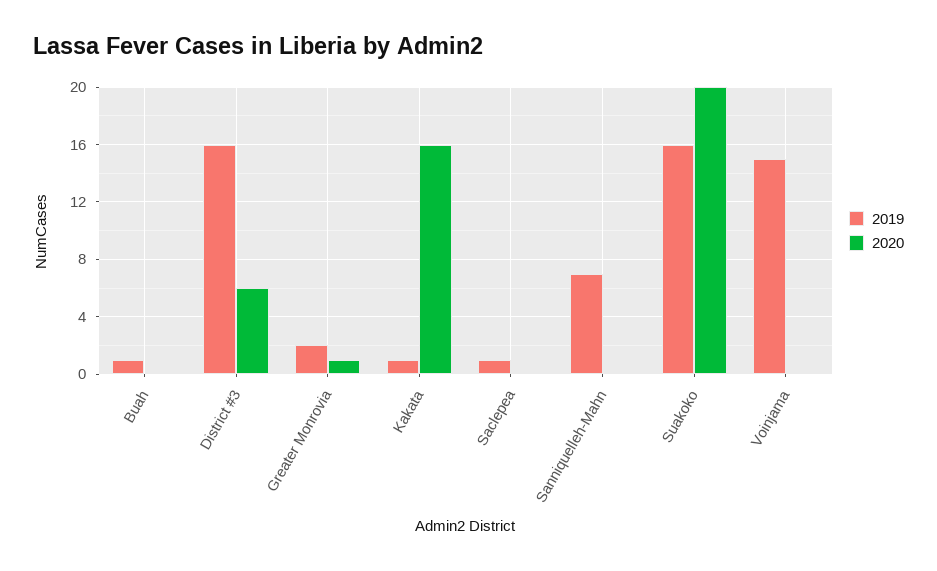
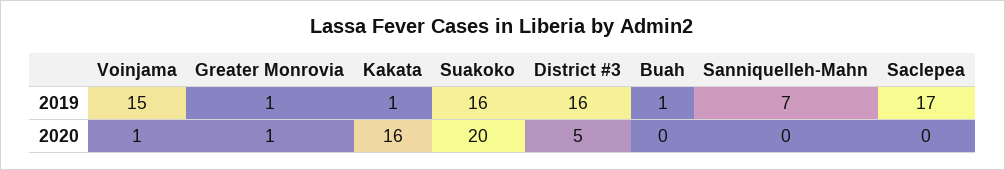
2020, District #3: 6 -> 5
2019, Greater Monrovia: 2 -> 1
2019, Saclepea: 1 -> 17
2020, Voinjama: 0 -> 1

